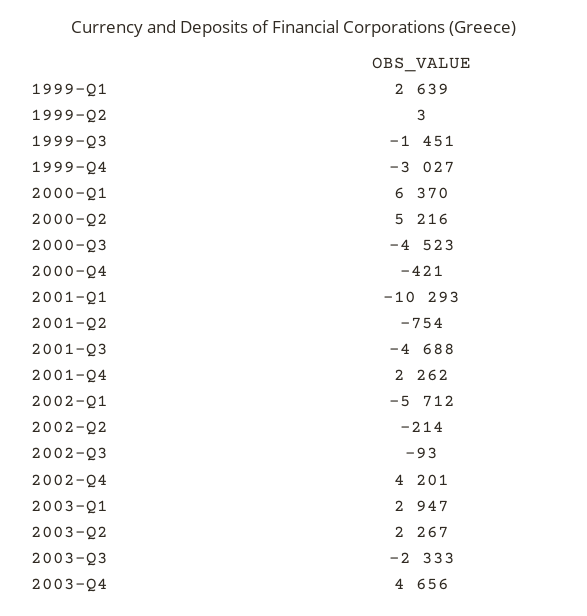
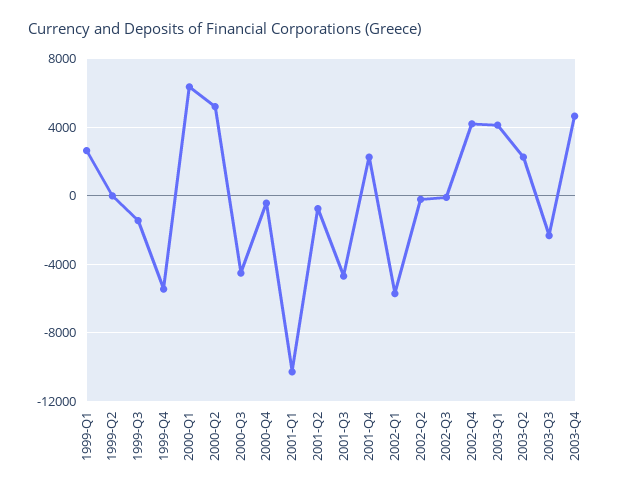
1999-Q4: -3027 -> -5500
2003-Q1: 2947 -> 4000

